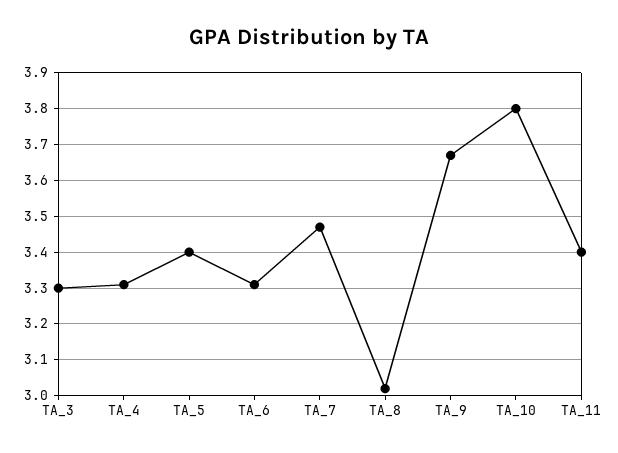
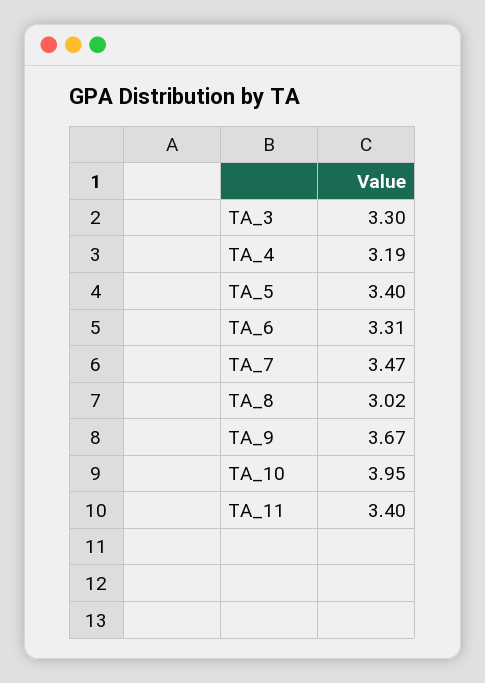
TA_4: 3.3 -> 3.19
TA_10: 3.8 -> 3.95

